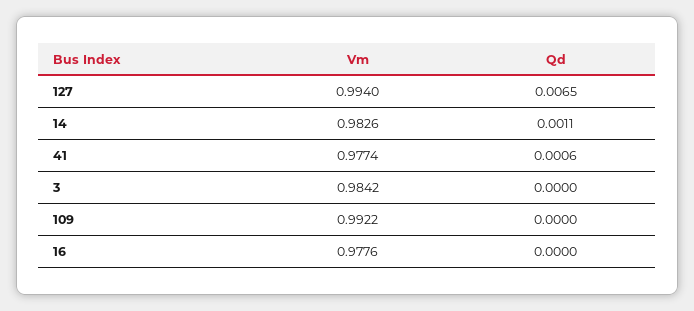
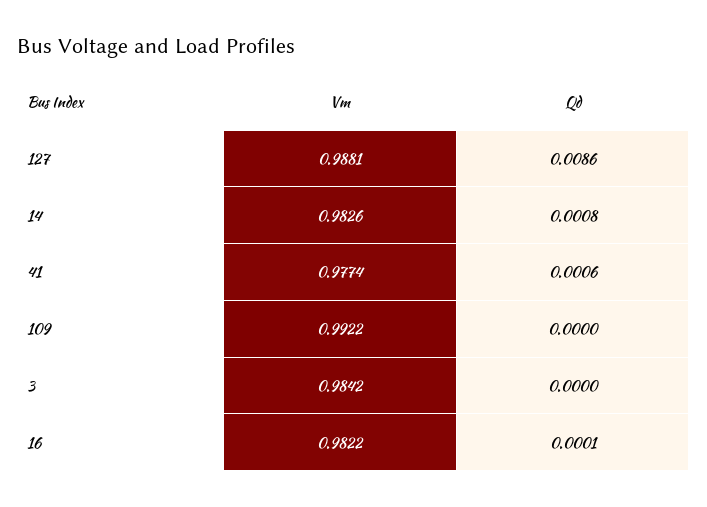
Vm, 127: 0.994 -> 0.9881
Qd, 127: 0.0065 -> 0.0086
Qd, 14: 0.0011 -> 0.0008
Vm, 16: 0.9776 -> 0.9822
Qd, 16: 0 -> 0.0001

